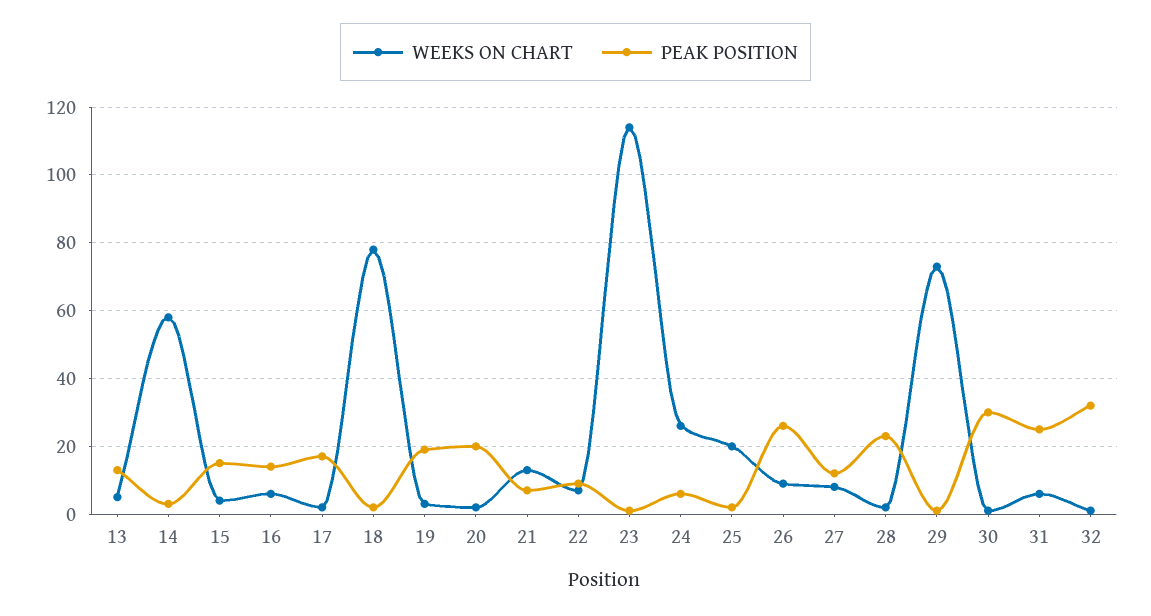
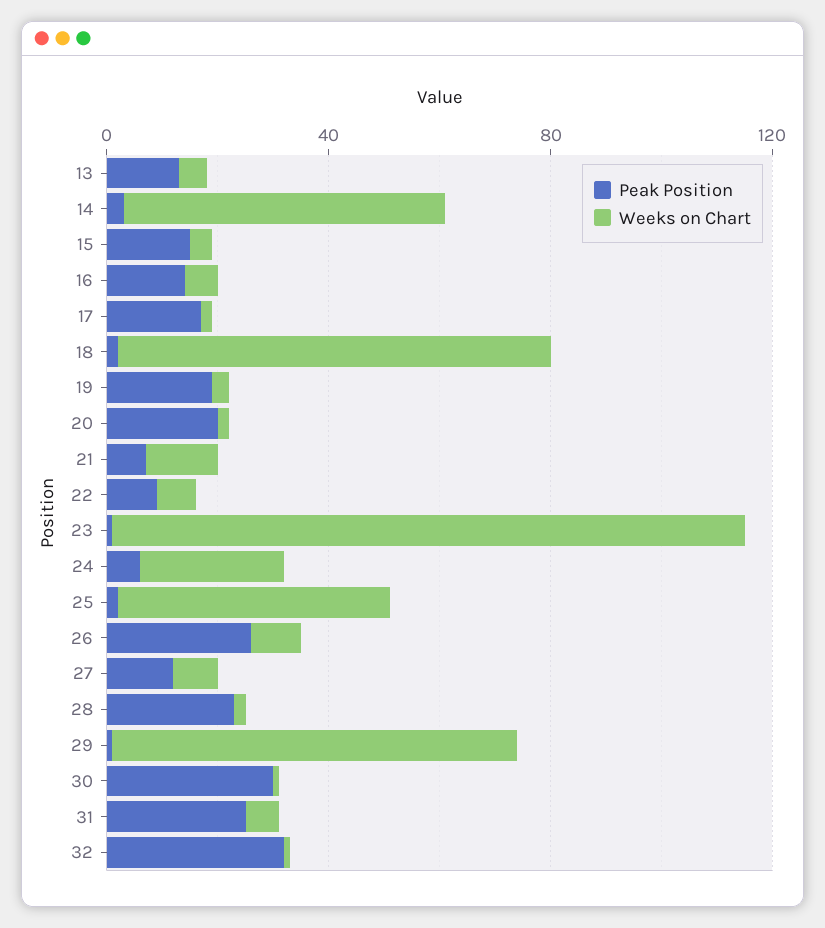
WEEKS ON CHART, 25: 20 -> 50

